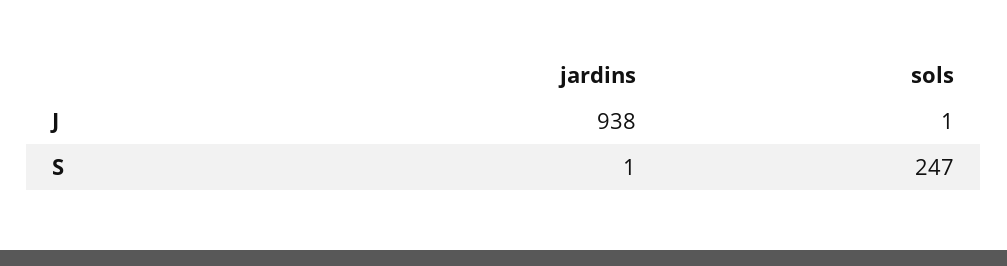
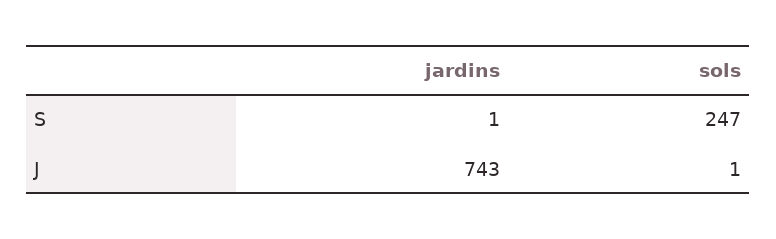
jardins, J: 938 -> 743

